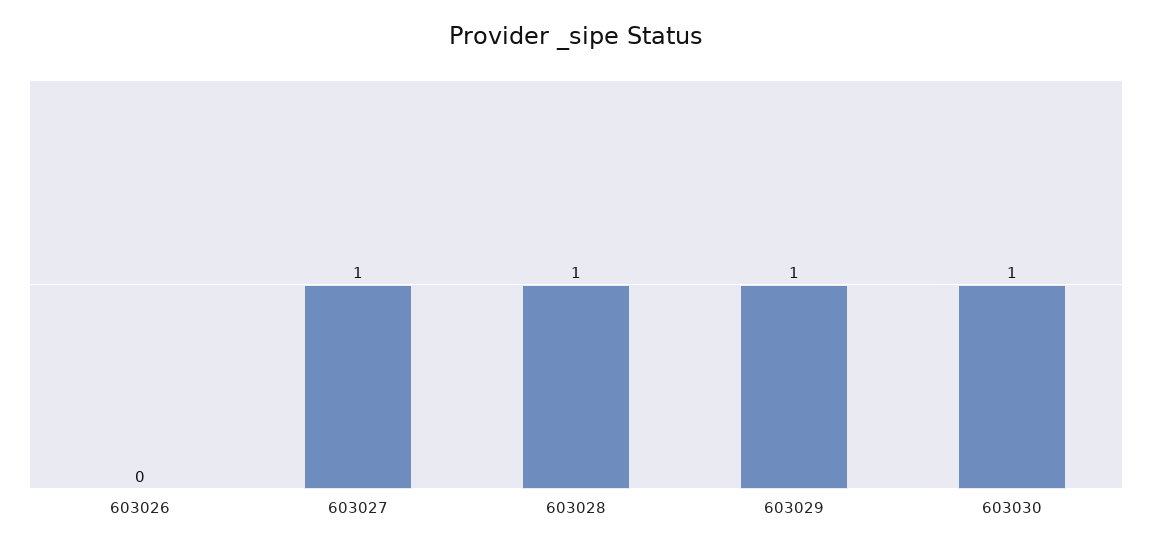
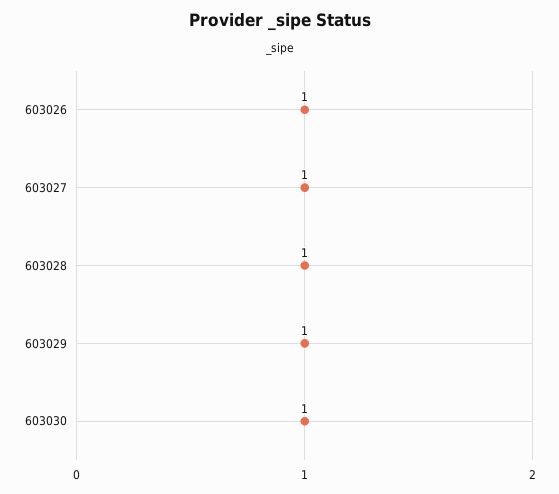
603026: 0 -> 1

